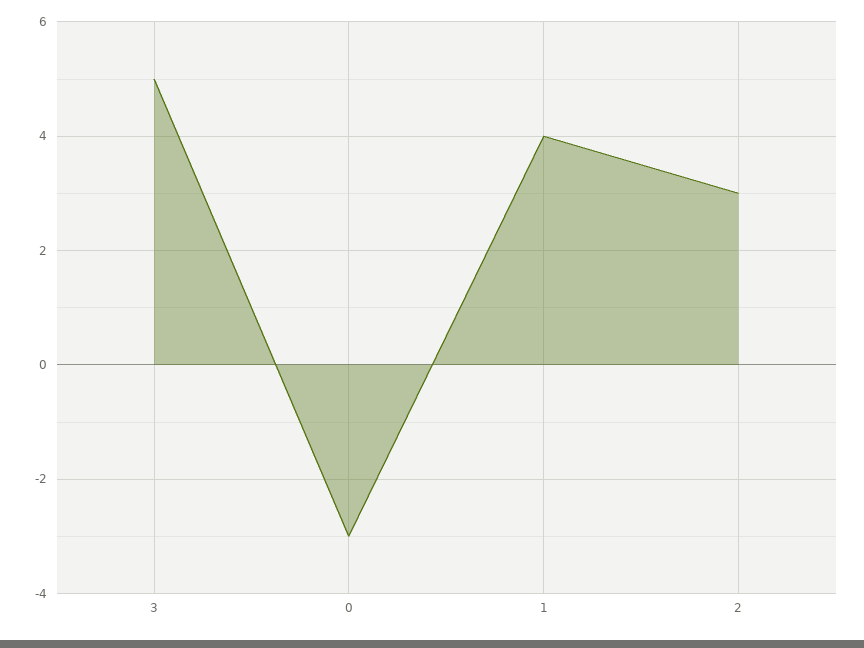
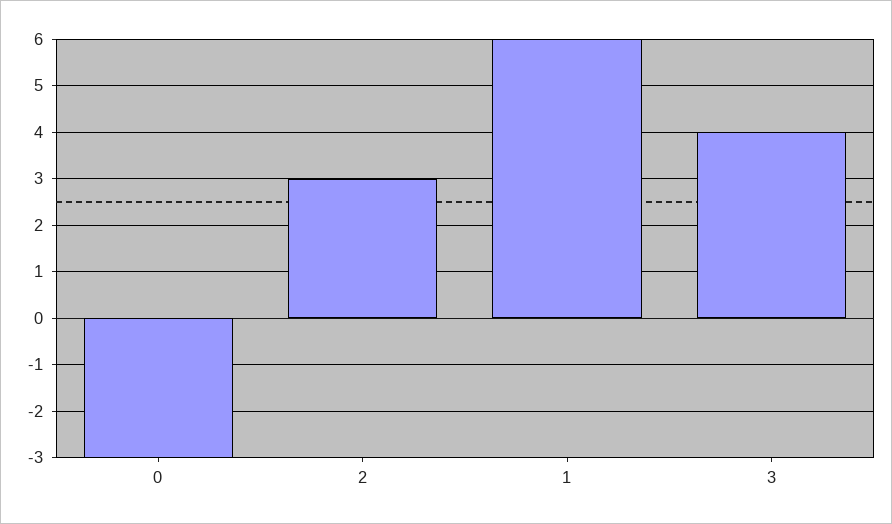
3: 5 -> 4
1: 4 -> 6

